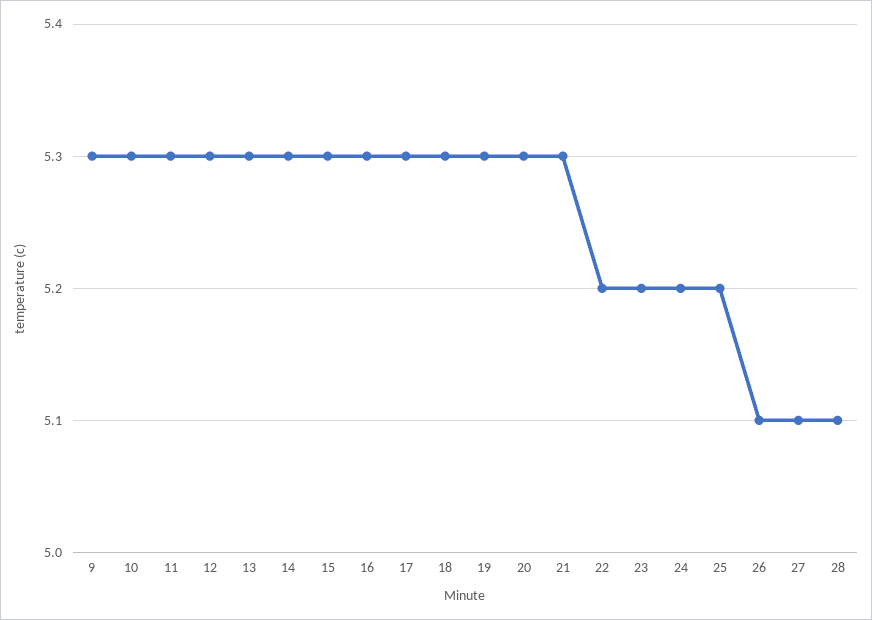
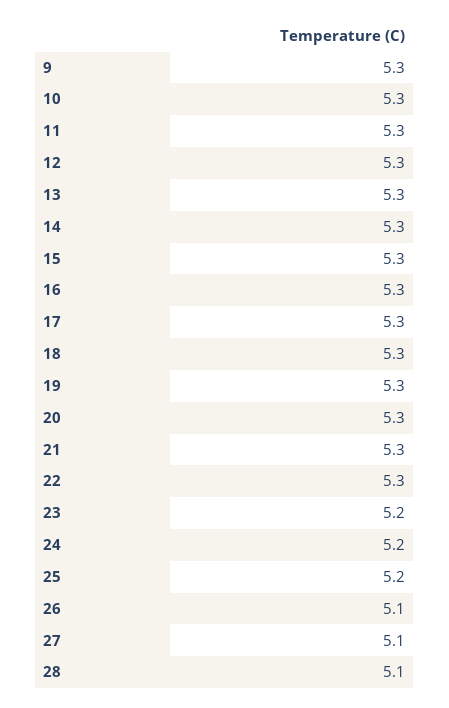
22: 5.2 -> 5.3

